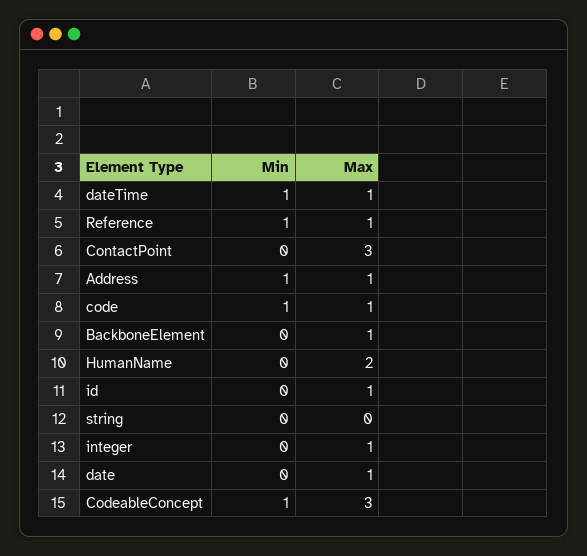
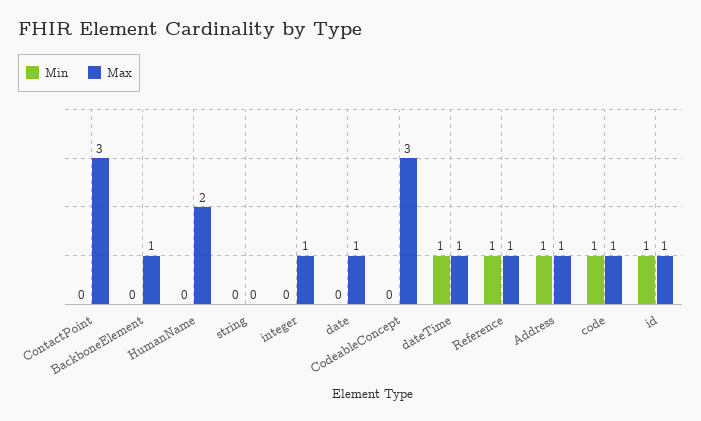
Min, id: 0 -> 1
Min, CodeableConcept: 1 -> 0

